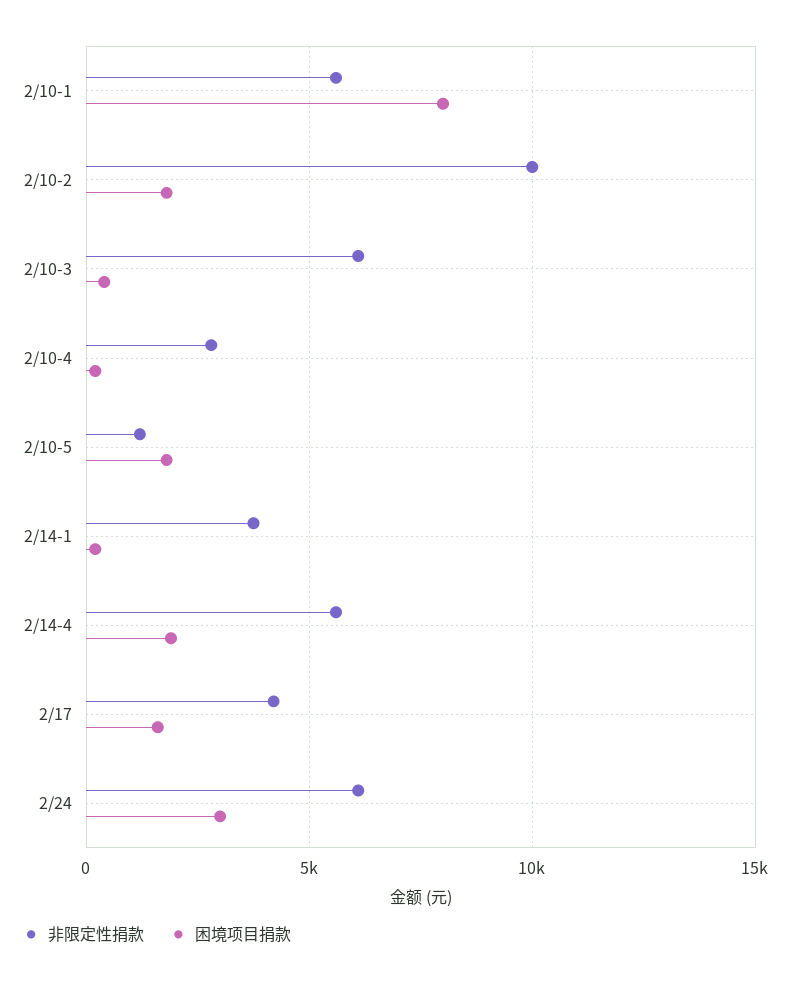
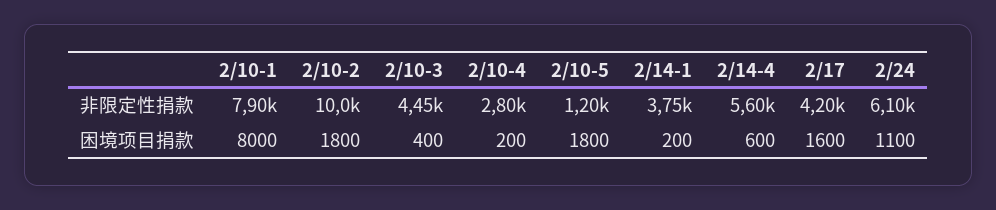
非限定性捐款, 2/10-1: 5500 -> 7900
非限定性捐款, 2/10-3: 6000 -> 4450
困境项目捐款, 2/14-4: 2000 -> 600
困境项目捐款, 2/24: 3000 -> 1100

